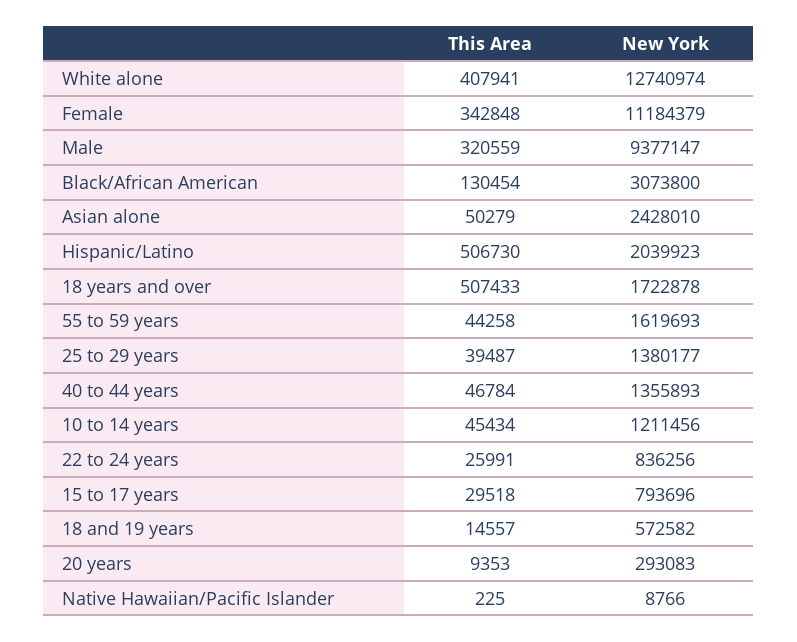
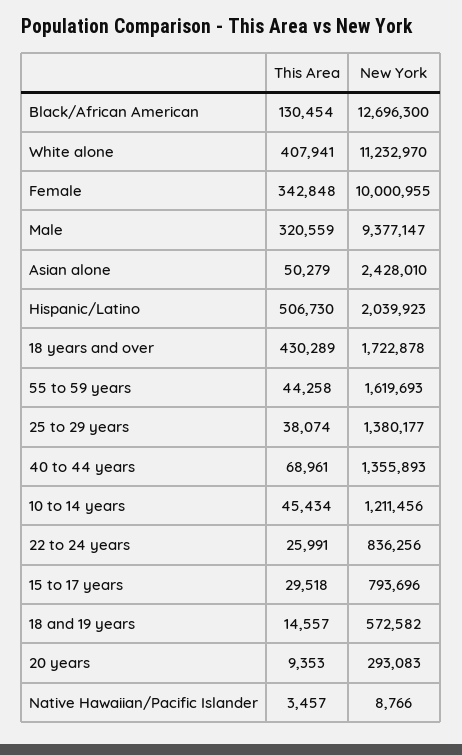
New York, White alone: 12740974 -> 11232970
New York, Female: 11184379 -> 10000955
New York, Black/African American: 3073800 -> 12696300
This Area, 18 years and over: 507433 -> 430289
This Area, 25 to 29 years: 39487 -> 38074
This Area, 40 to 44 years: 46784 -> 68961
This Area, Native Hawaiian/Pacific Islander: 225 -> 3457

